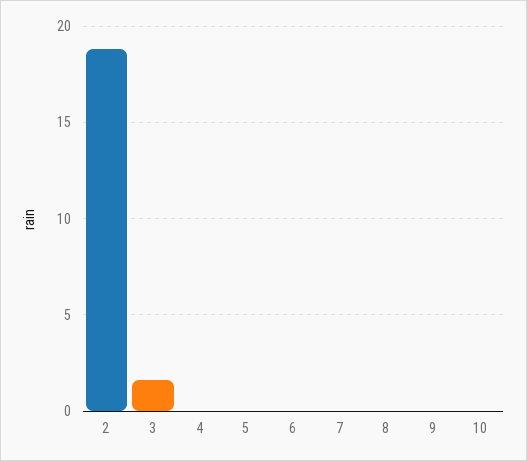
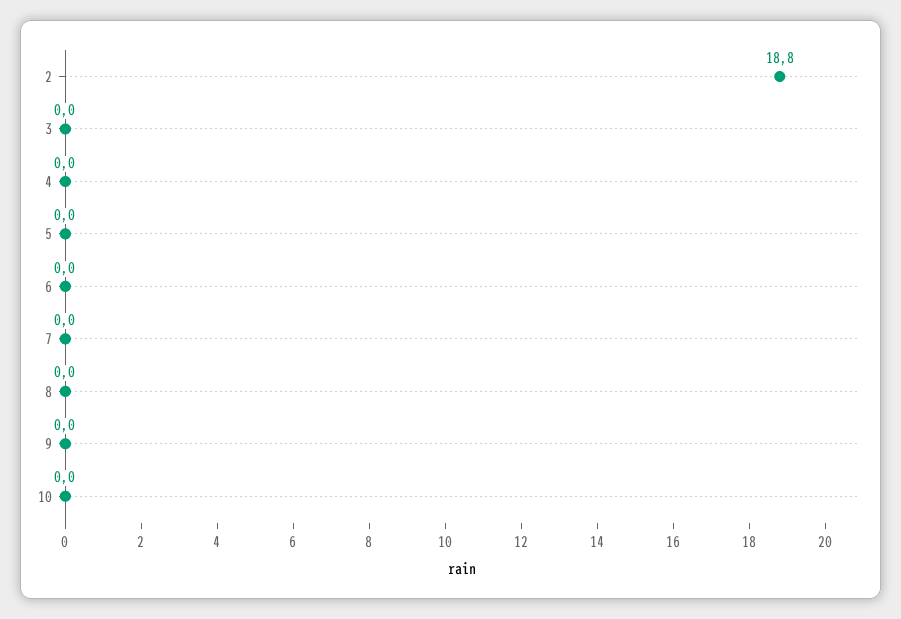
3: 1.5 -> 0

